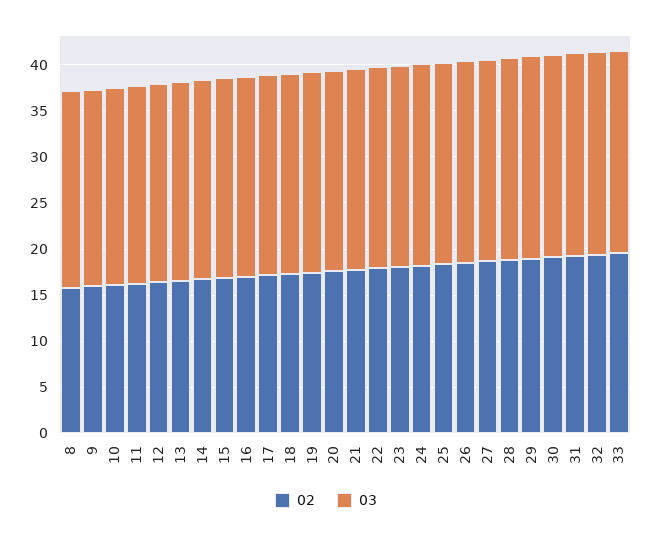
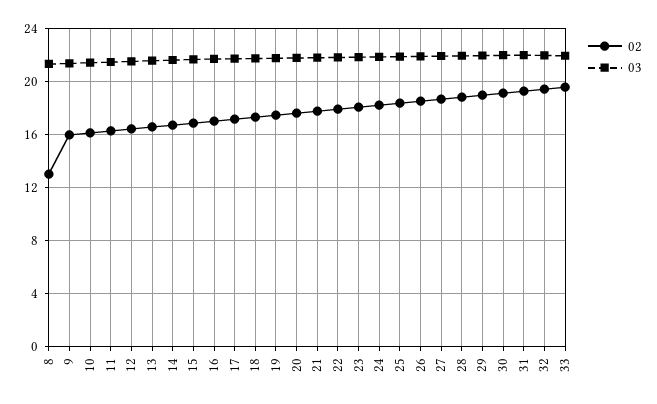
02, 8: 16 -> 13

